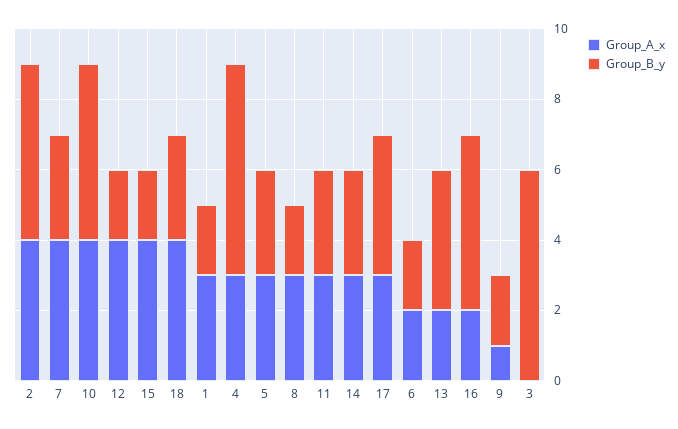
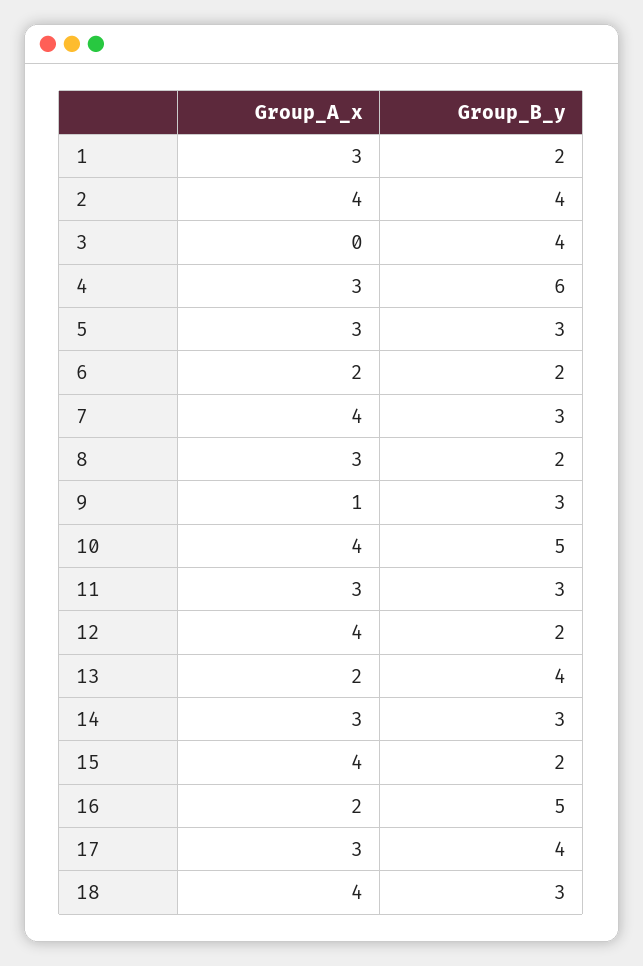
Group_B_y, 2: 5 -> 4
Group_B_y, 9: 2 -> 3
Group_B_y, 3: 6 -> 4

